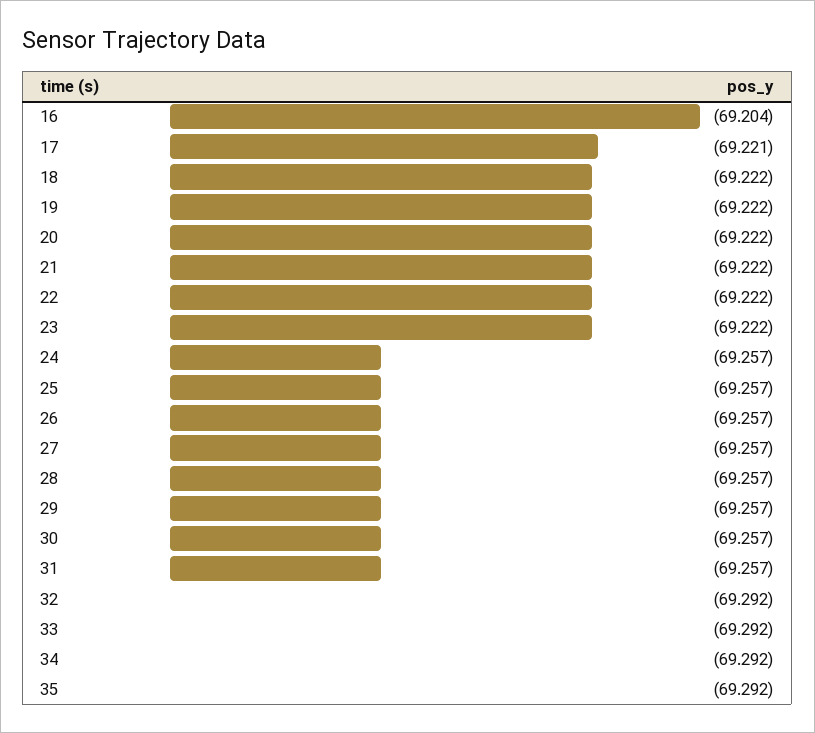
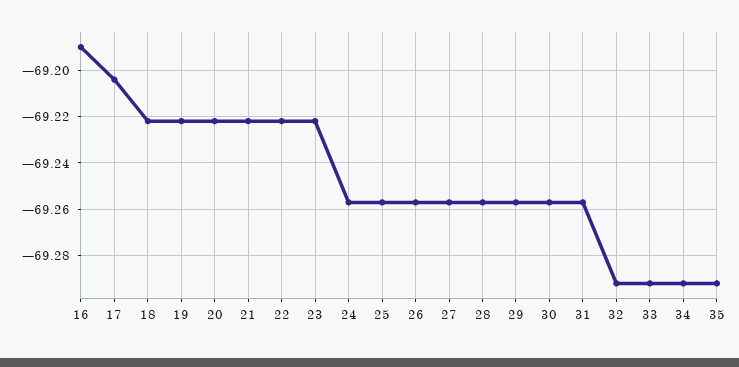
16: -69.204 -> -69.19
17: -69.221 -> -69.205

